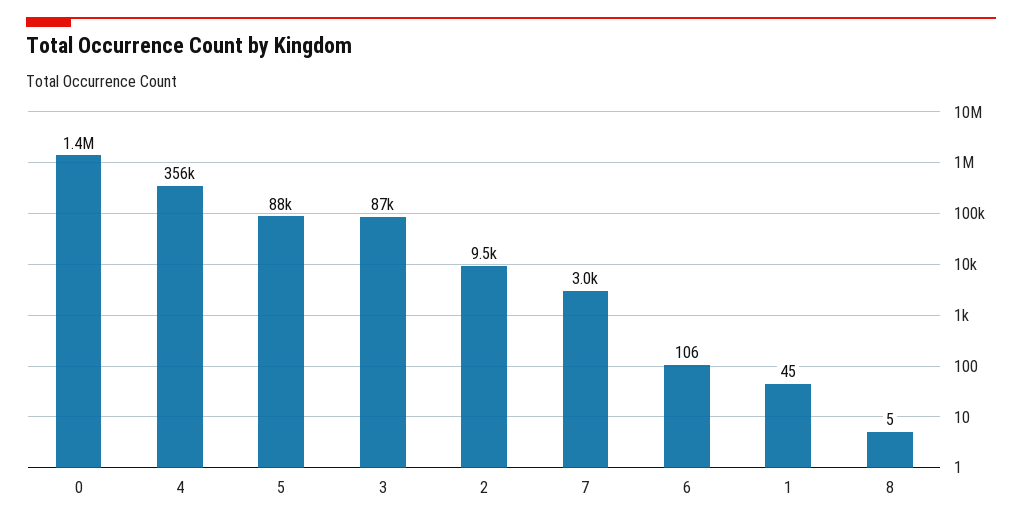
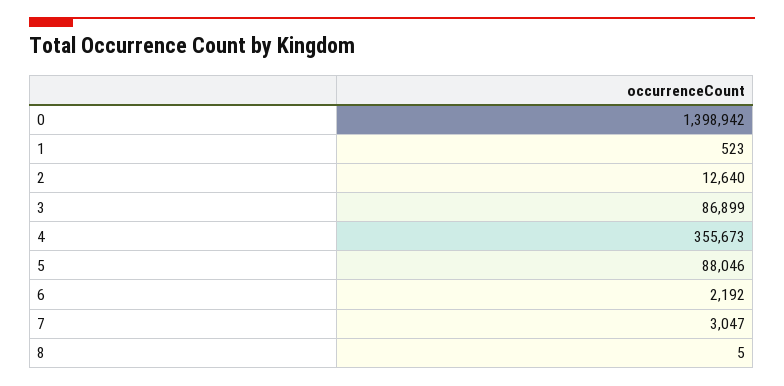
2: 9500 -> 12640
6: 106 -> 2192
1: 45 -> 523

